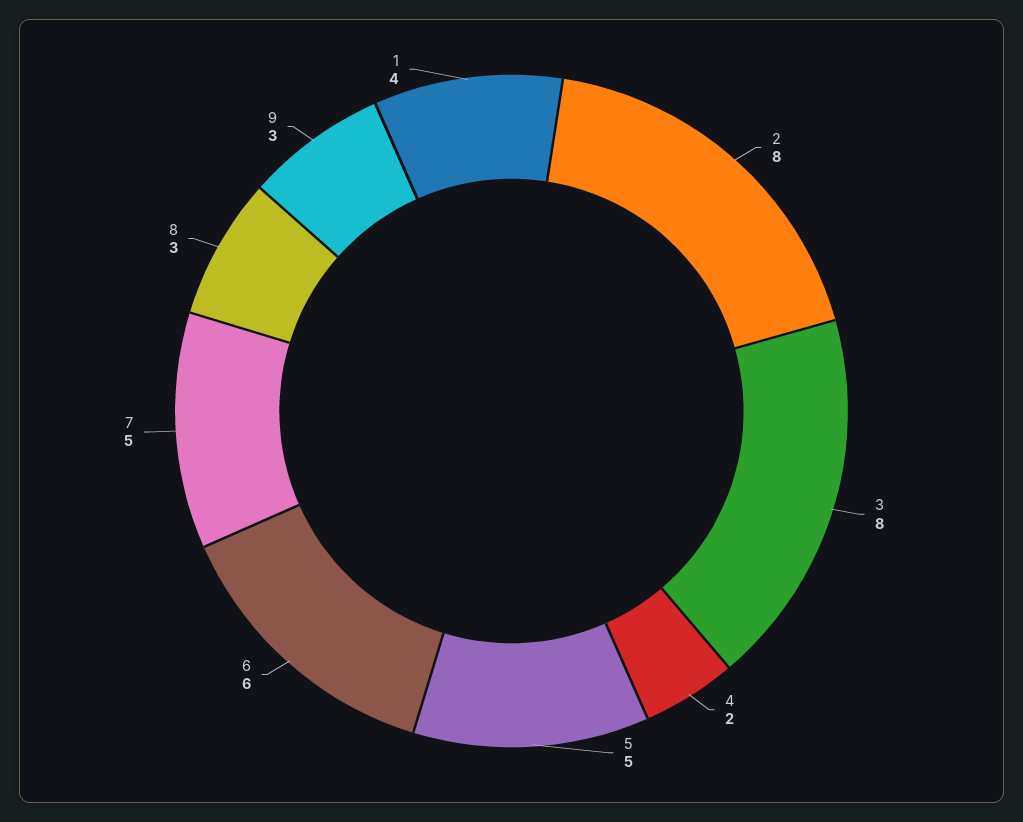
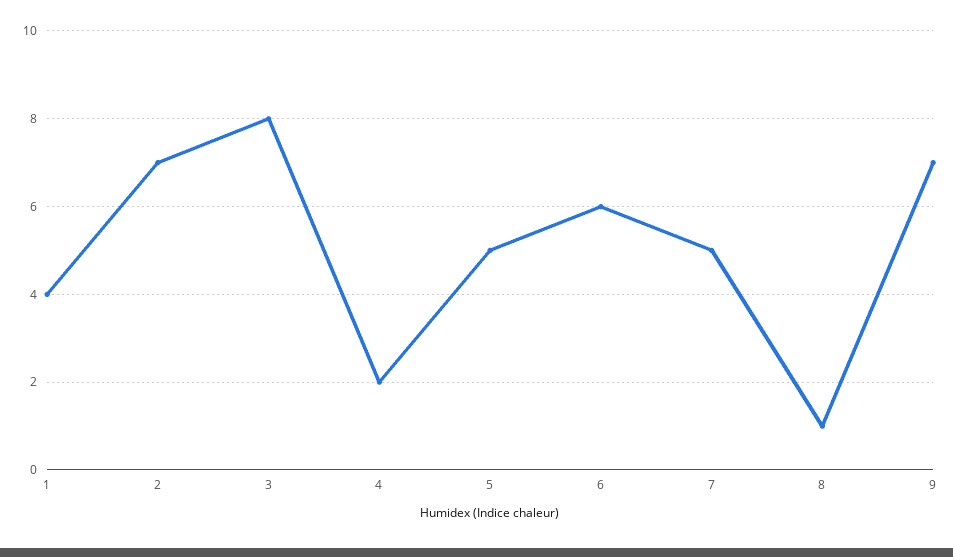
2: 8 -> 7
8: 3 -> 1
9: 3 -> 7

